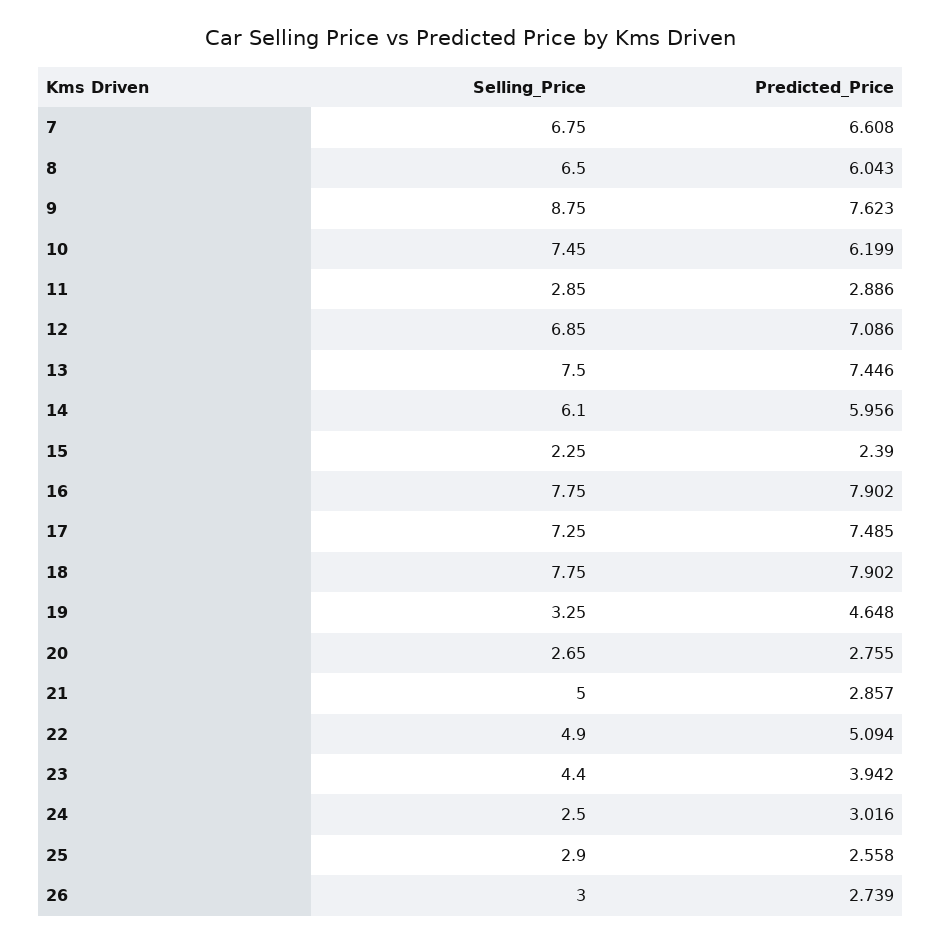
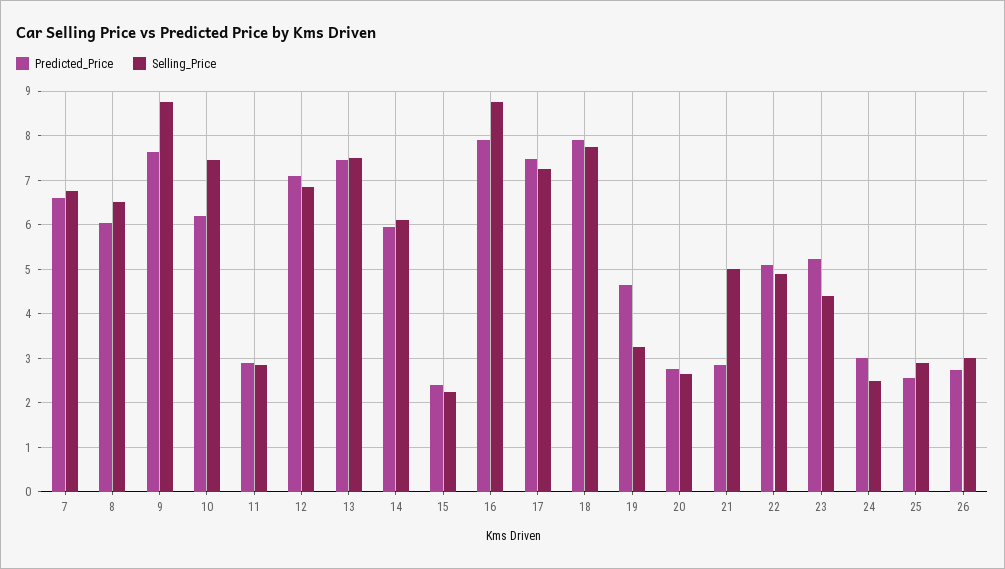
Selling_Price, 16: 7.75 -> 8.8
Predicted_Price, 23: 3.942 -> 5.2

